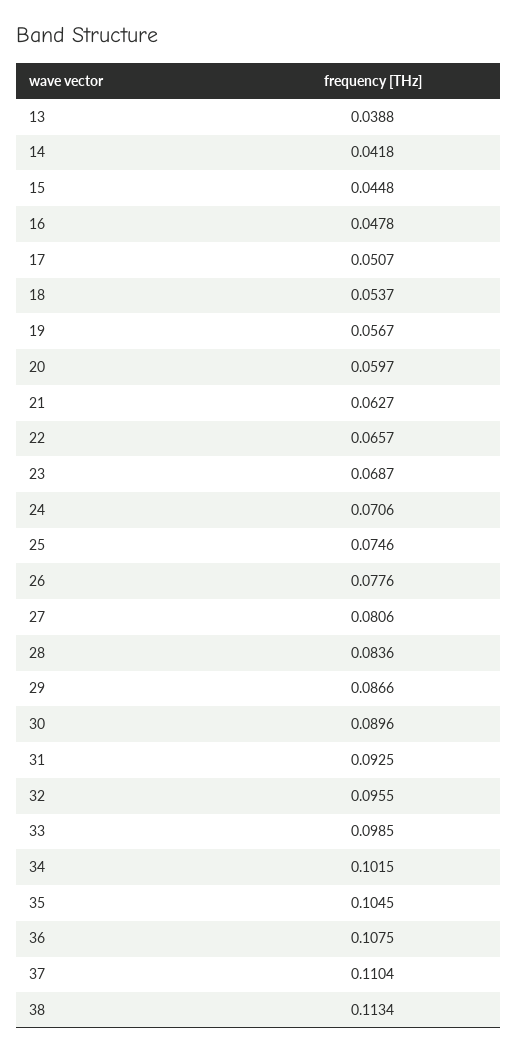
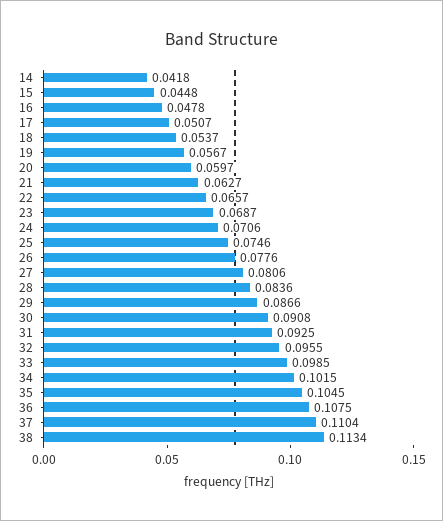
13: 0.0388 -> none
30: 0.0896 -> 0.0908

